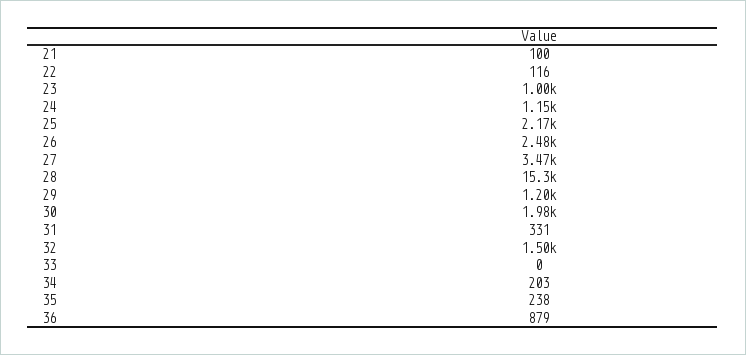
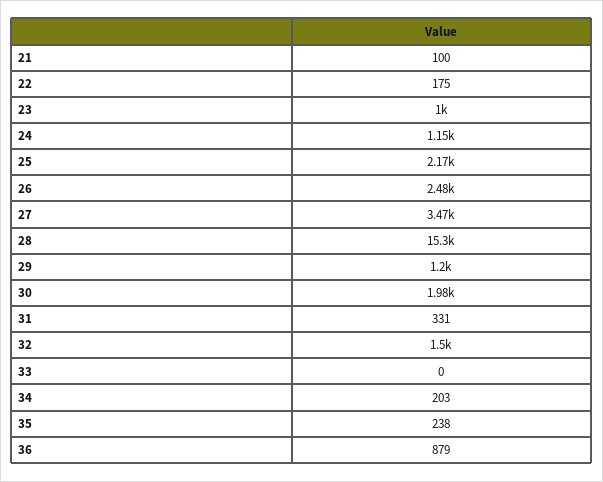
22: 116 -> 175

